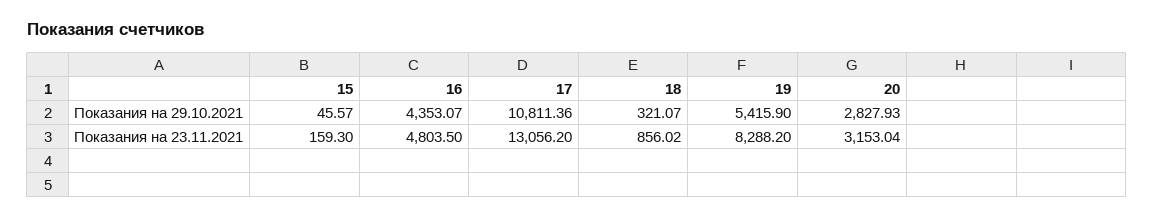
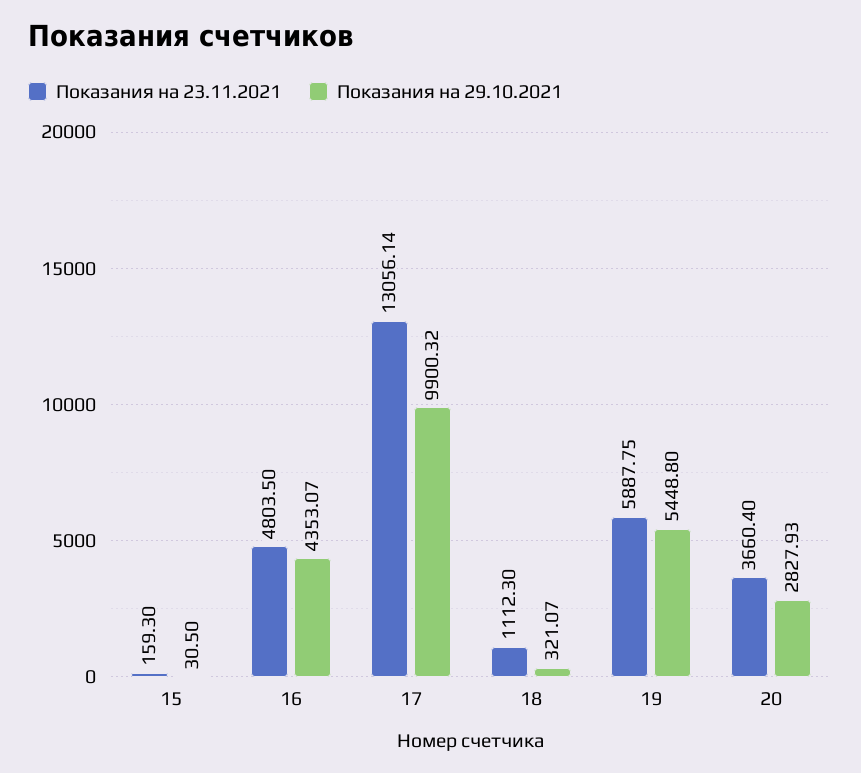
Показания на 29.10.2021, 15: 45.57 -> 30.5
Показания на 29.10.2021, 17: 10811.36 -> 9900.32
Показания на 29.10.2021, 19: 5415.9 -> 5448.8
Показания на 23.11.2021, 17: 13056.2 -> 13056.14
Показания на 23.11.2021, 18: 856.02 -> 1112.3
Показания на 23.11.2021, 19: 8288.2 -> 5887.75
Показания на 23.11.2021, 20: 3153.04 -> 3660.4

